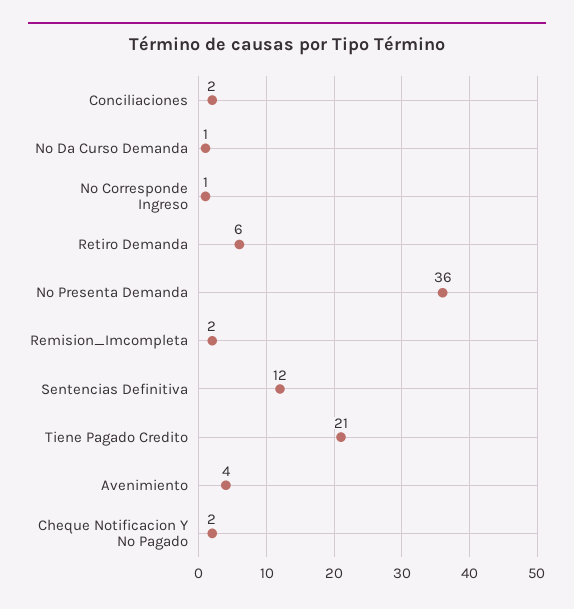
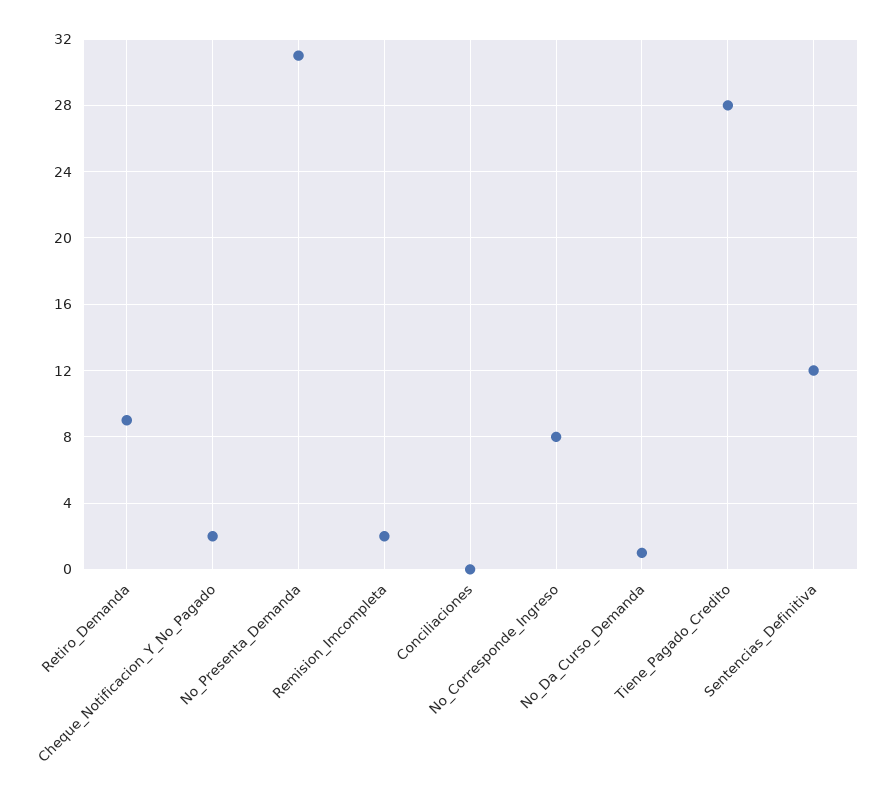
Conciliaciones: 2 -> 0
No Corresponde Ingreso: 1 -> 8
Retiro Demanda: 6 -> 9
No Presenta Demanda: 36 -> 31
Tiene Pagado Credito: 21 -> 28
Avenimiento: 4 -> none

